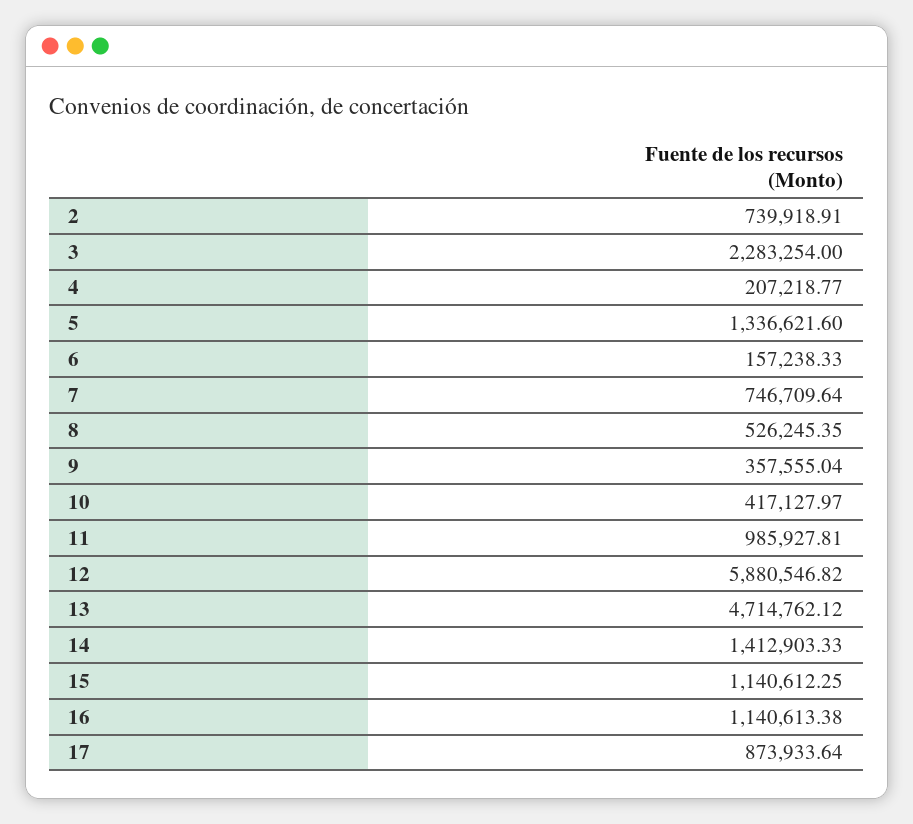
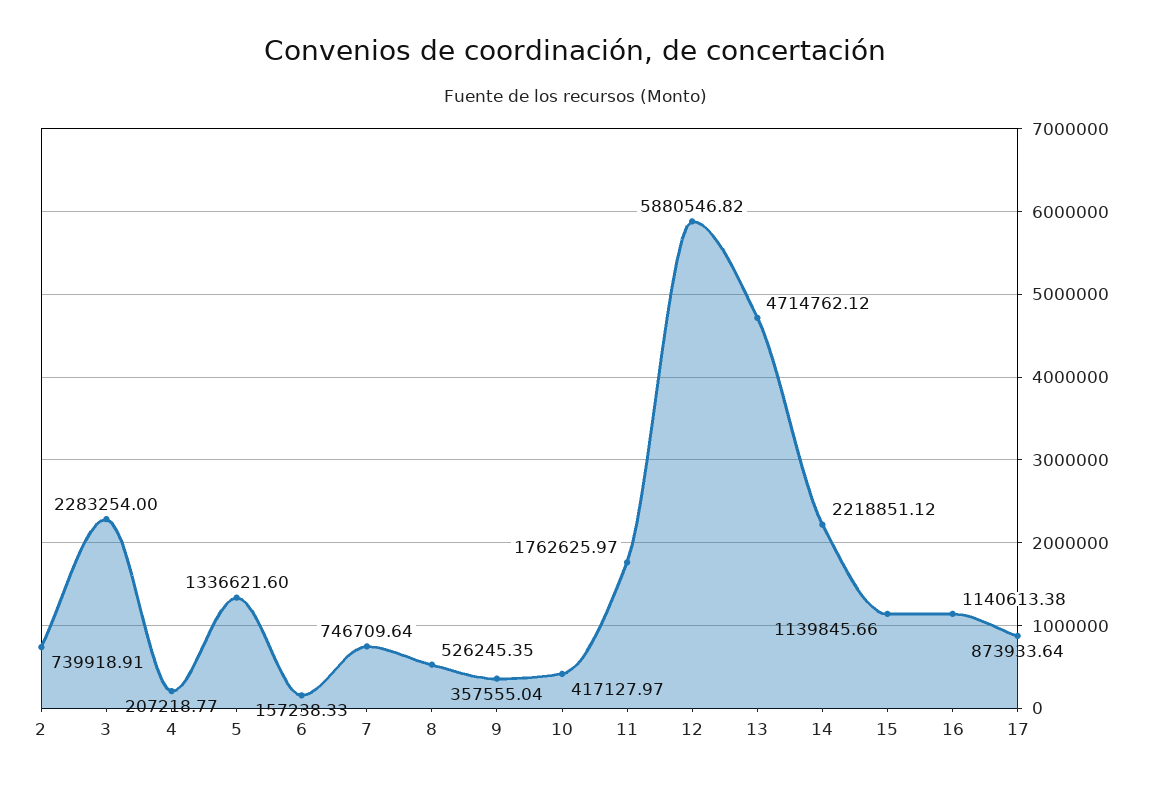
11: 985927.81 -> 1762625.97
14: 1412903.33 -> 2218851.12
15: 1140612.25 -> 1139845.66

